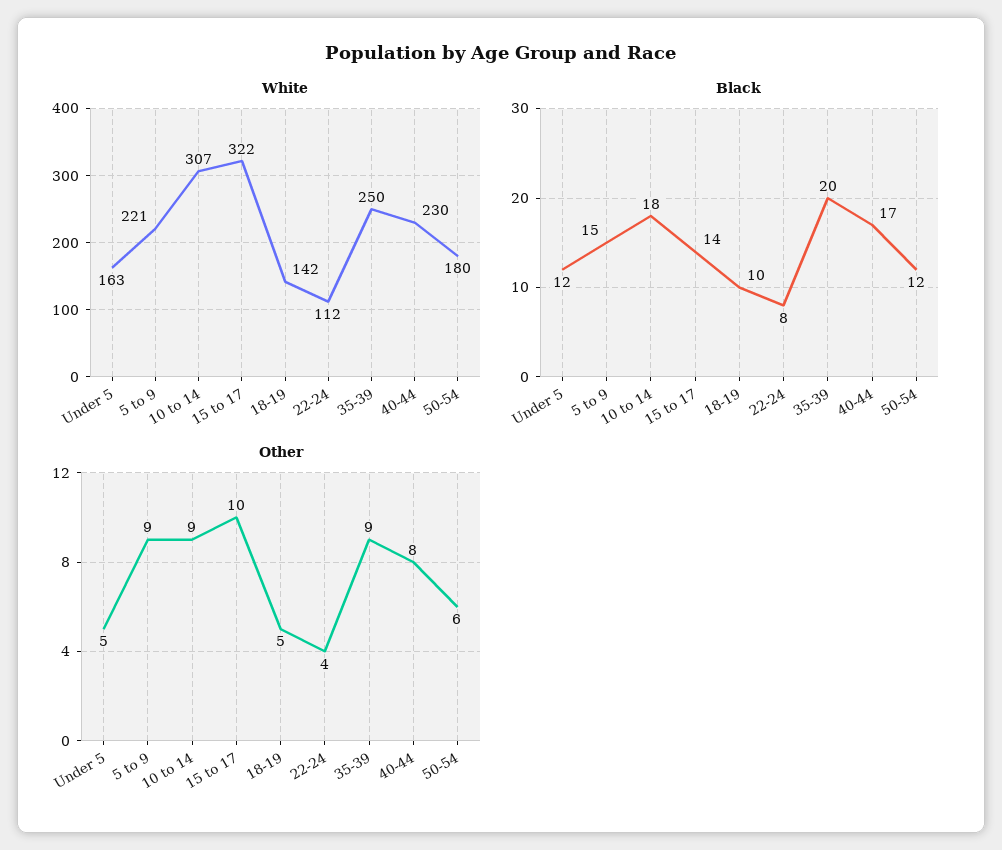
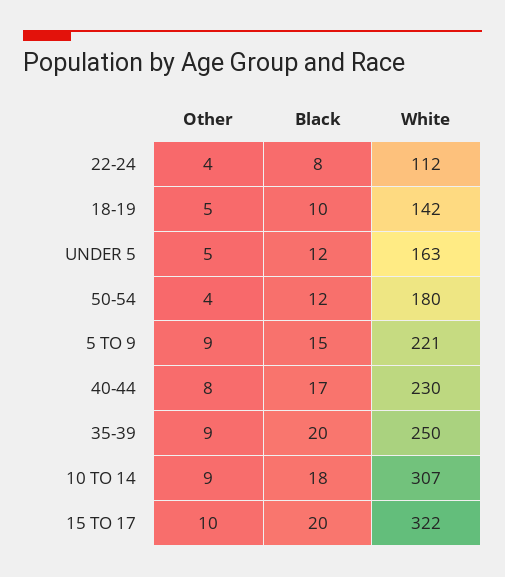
Black, 15 to 17: 14 -> 20
Other, 50-54: 6 -> 4

